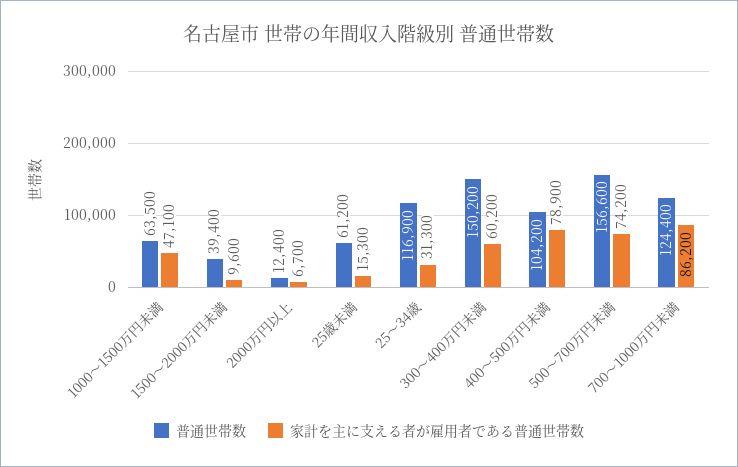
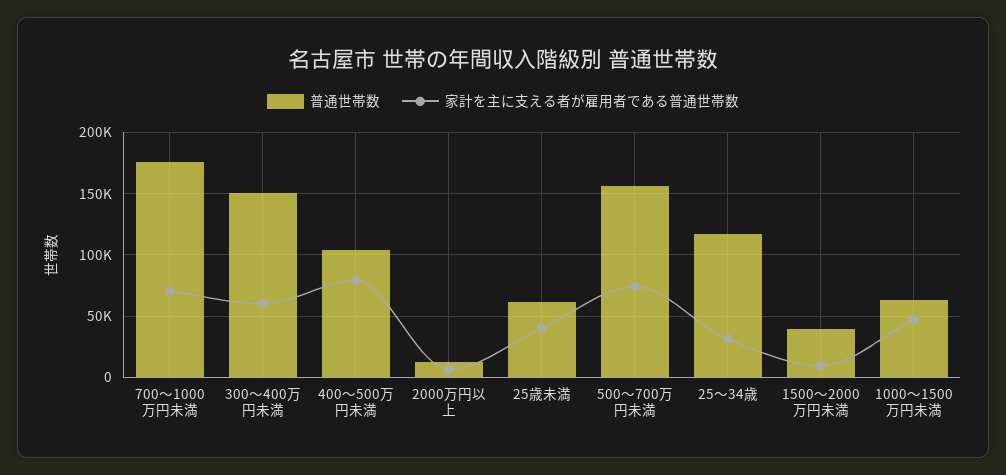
家計を主に支える者が雇用者である普通世帯数, 25歳未満: 15300 -> 40000
普通世帯数, 700～1000万円未満: 124400 -> 175000
家計を主に支える者が雇用者である普通世帯数, 700～1000万円未満: 86200 -> 70000

